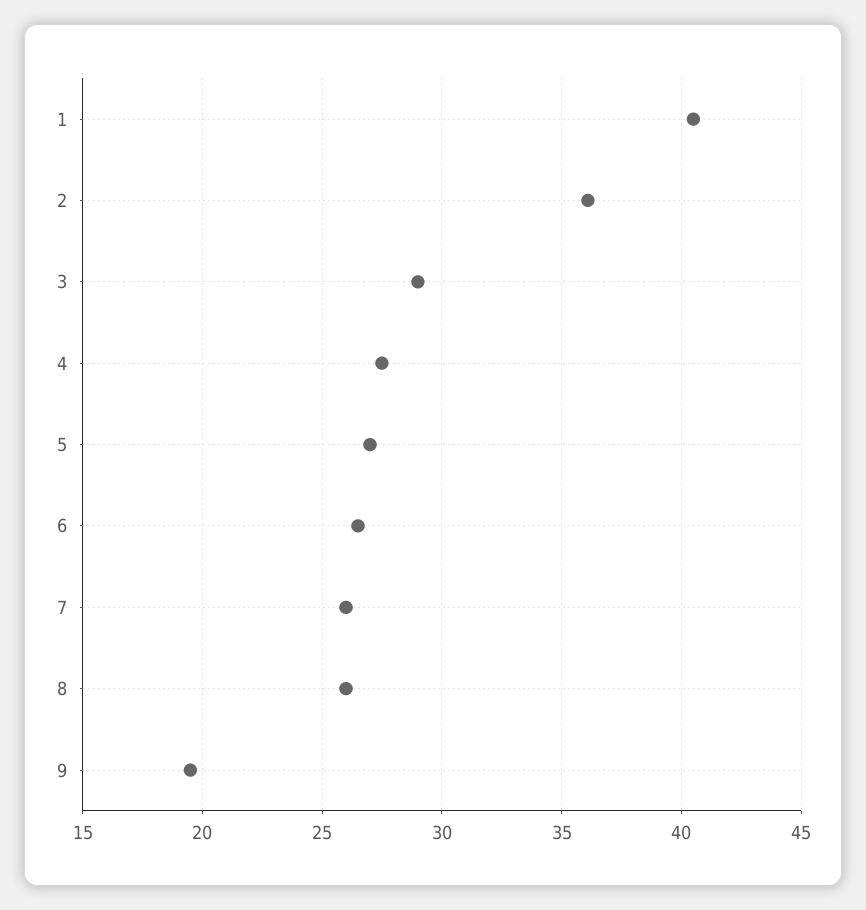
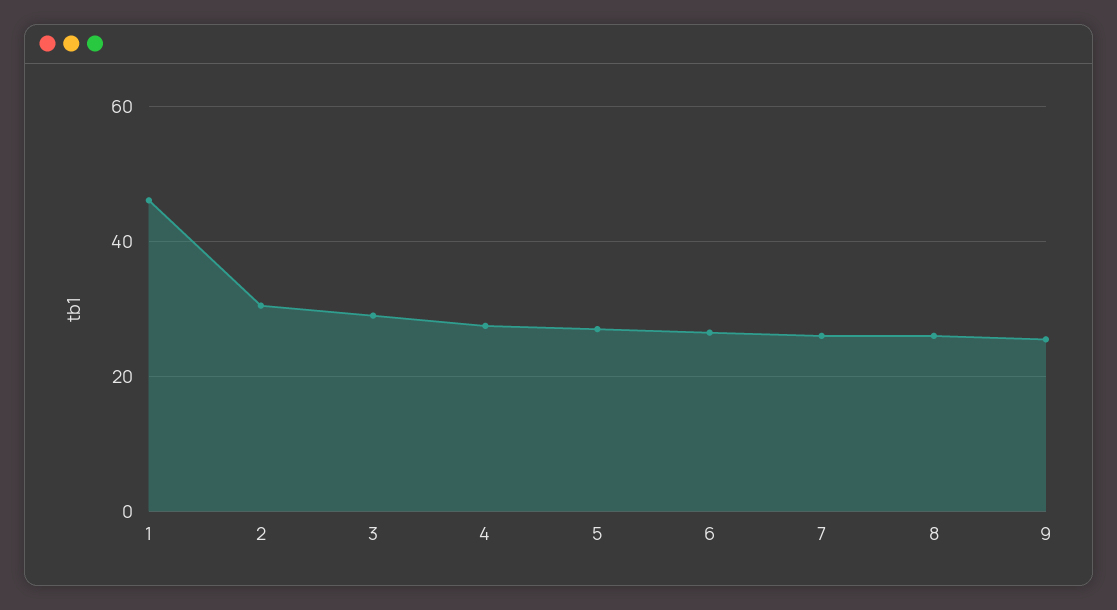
1: 40.5 -> 46
2: 36 -> 30
9: 19.5 -> 26

